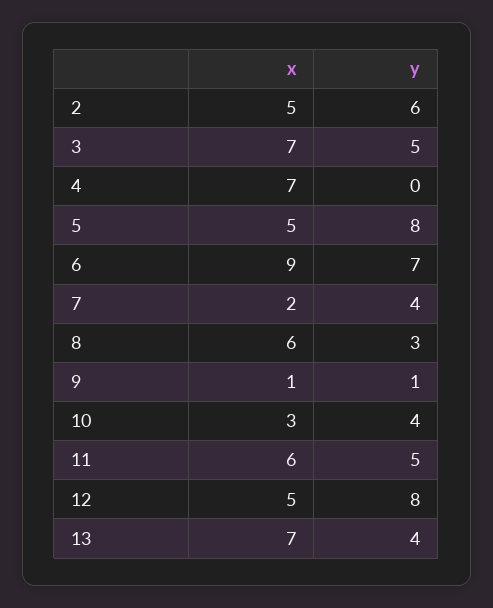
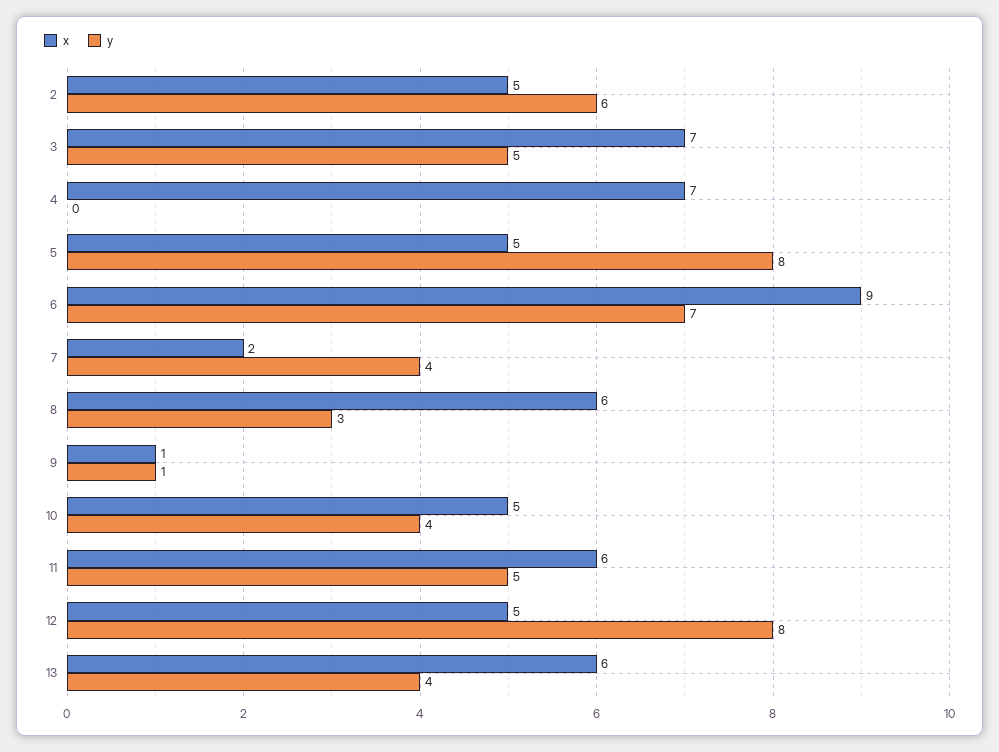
x, 10: 3 -> 5
x, 13: 7 -> 6

